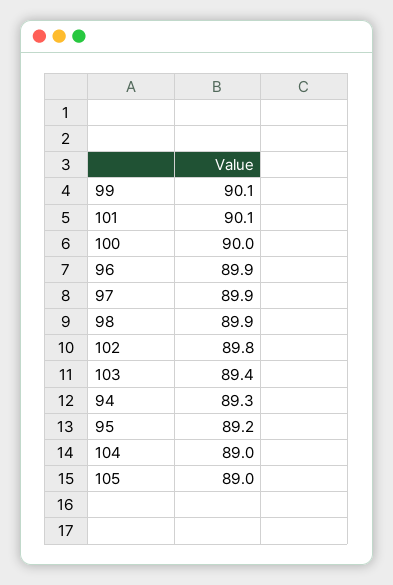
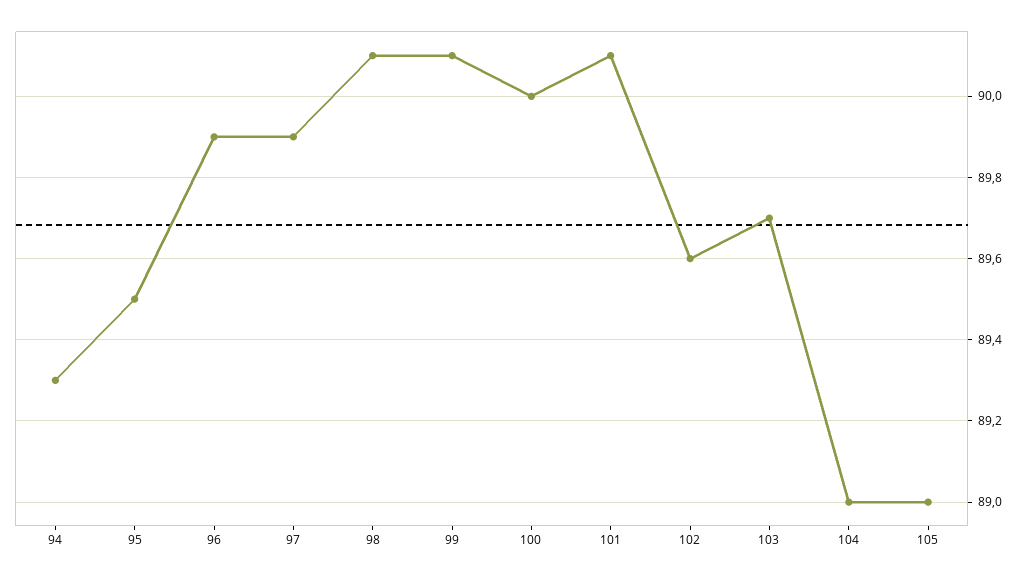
98: 89.9 -> 90.1
102: 89.8 -> 89.6
103: 89.4 -> 89.7
95: 89.2 -> 89.5

